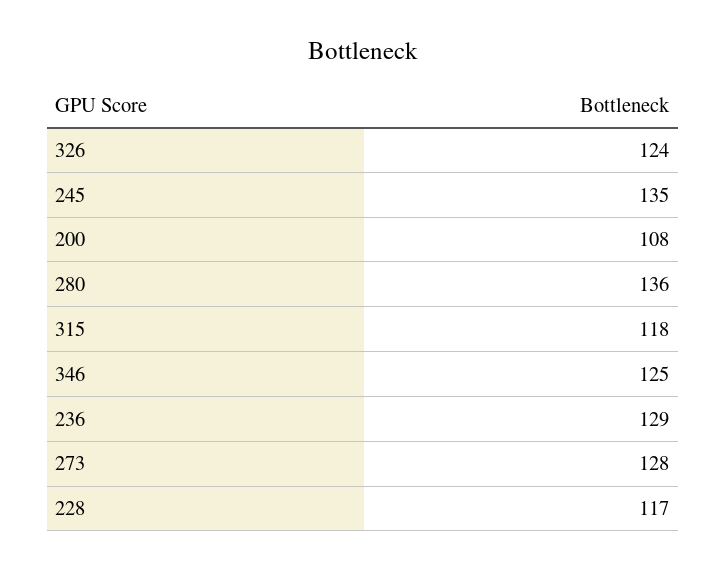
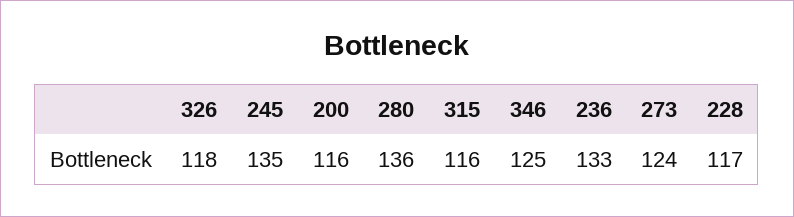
326: 124 -> 118
200: 108 -> 116
315: 118 -> 116
236: 129 -> 133
273: 128 -> 124

